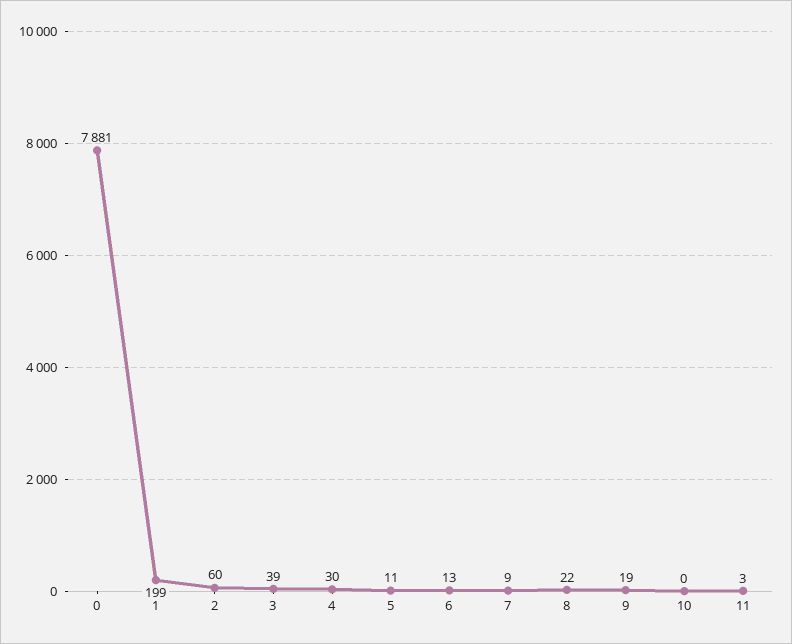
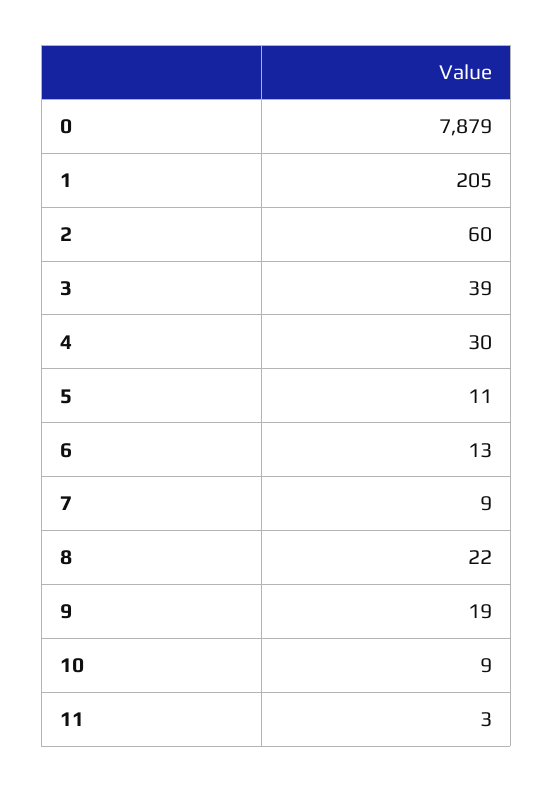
0: 7881 -> 7879
1: 199 -> 205
10: 0 -> 9

